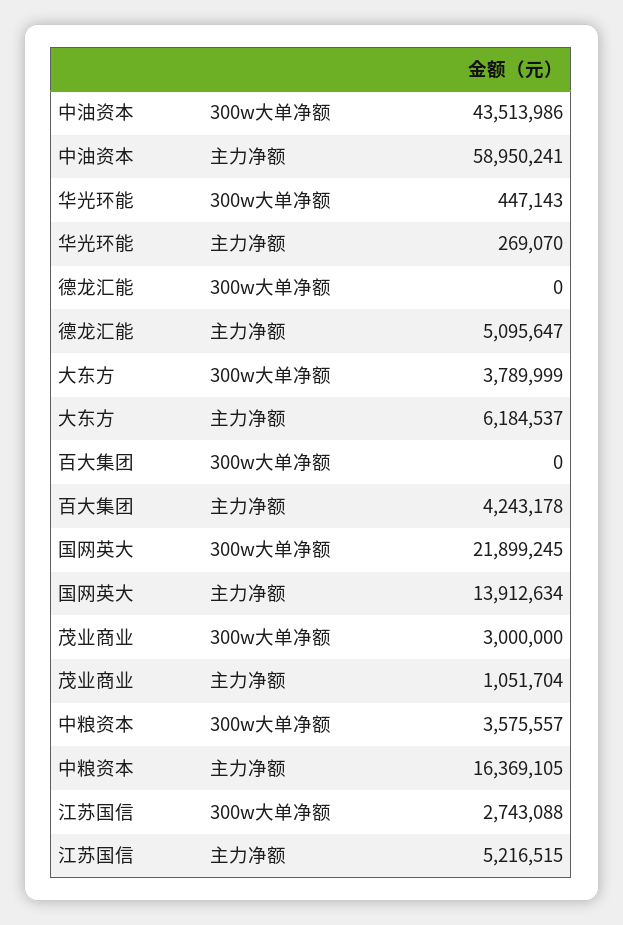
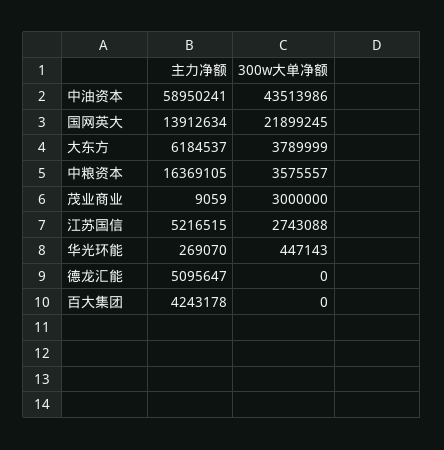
茂业商业, 主力净额: 1051704 -> 9059

